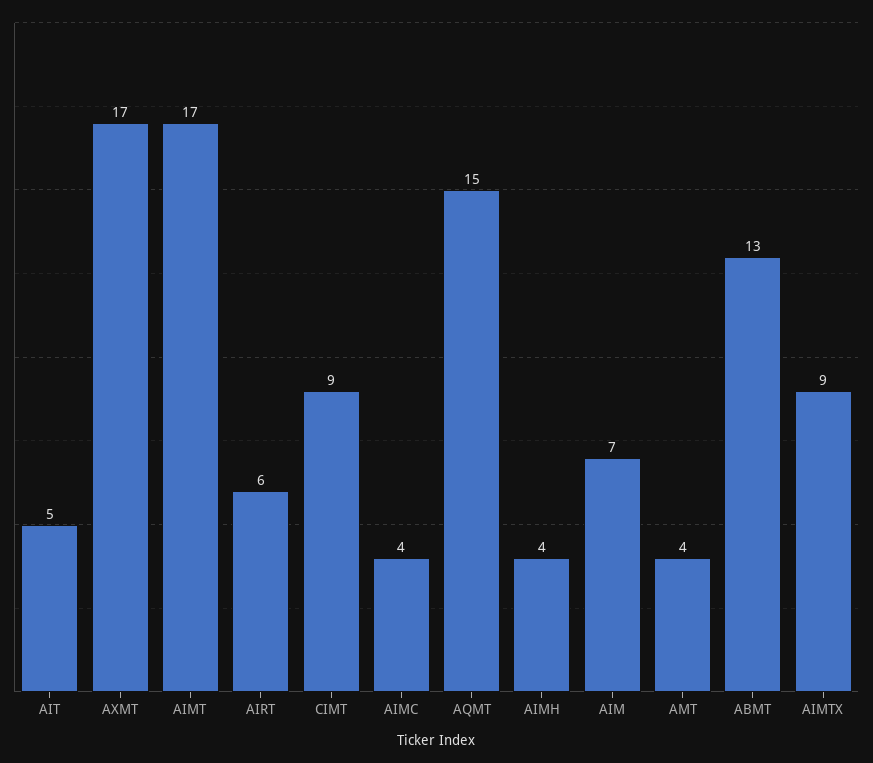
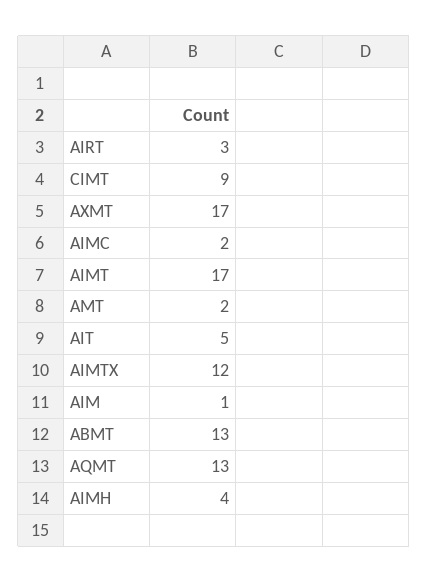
AIRT: 6 -> 3
AIMC: 4 -> 2
AQMT: 15 -> 13
AIM: 7 -> 1
AMT: 4 -> 2
AIMTX: 9 -> 12

